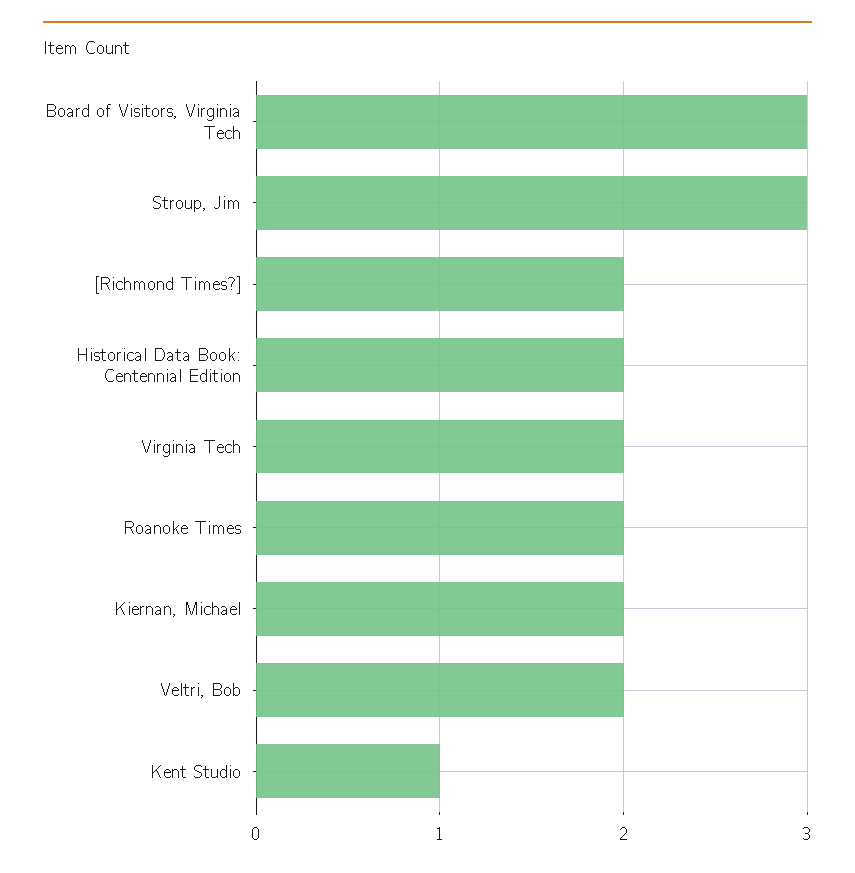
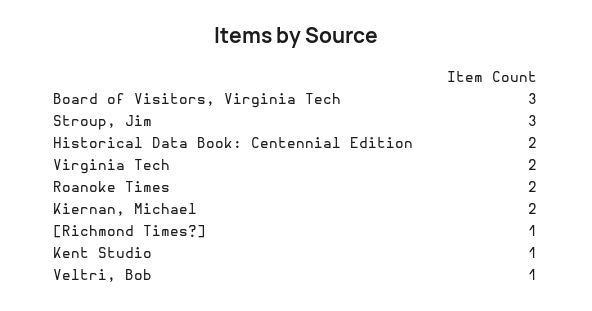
[Richmond Times?]: 2 -> 1
Veltri, Bob: 2 -> 1

